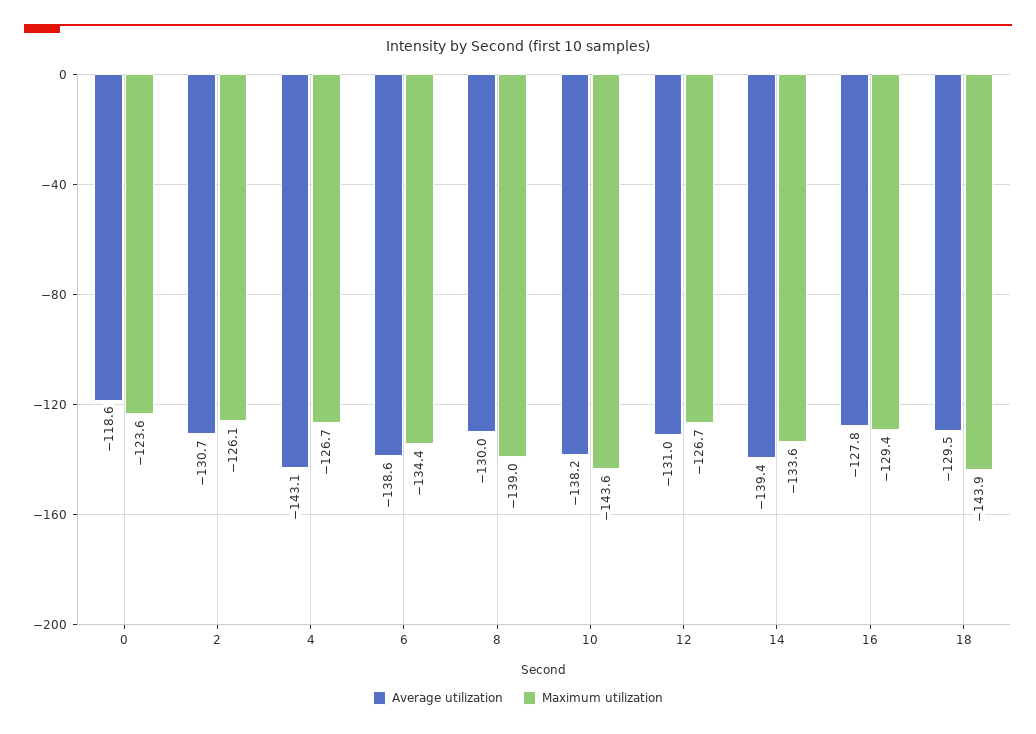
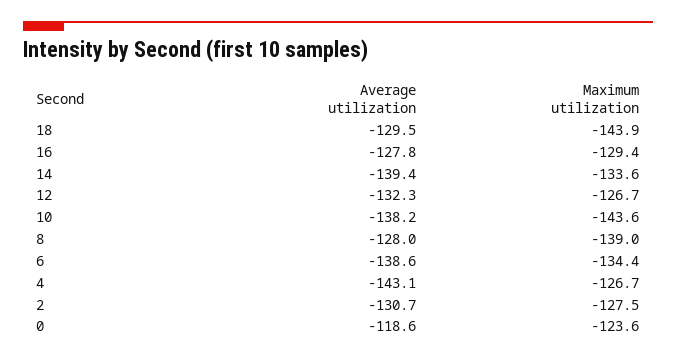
Maximum utilization, 2: -126.1 -> -127.5
Average utilization, 8: -130 -> -128
Average utilization, 12: -131 -> -132.3

